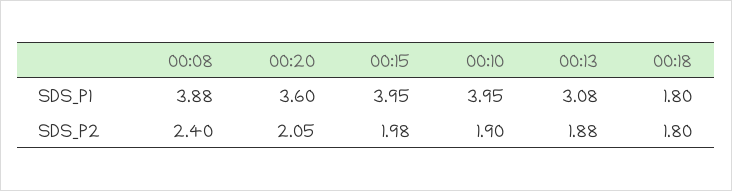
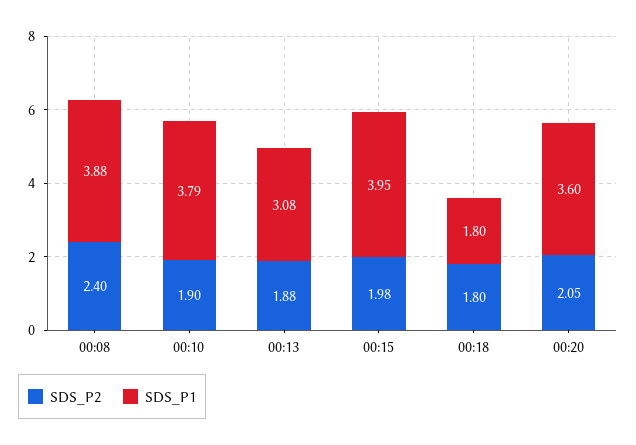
SDS_P1, 00:10: 3.95 -> 3.79

